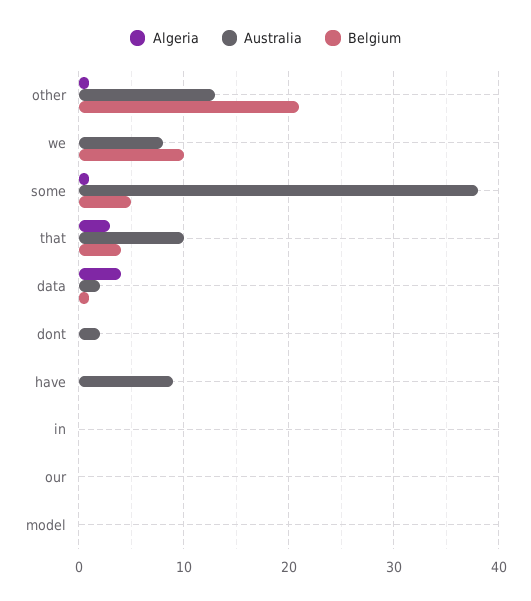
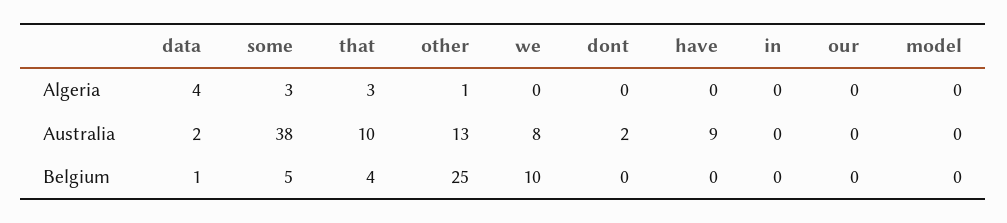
Belgium, other: 21 -> 25
Algeria, some: 1 -> 3

